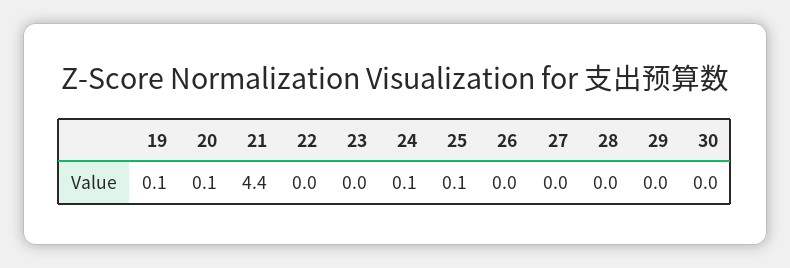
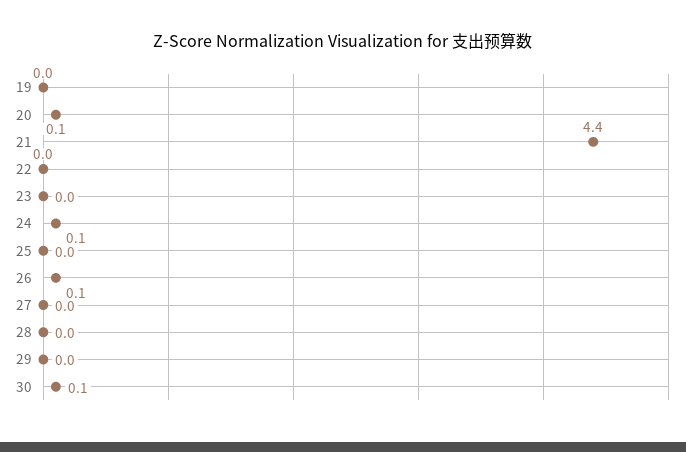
19: 0.1 -> 0
25: 0.1 -> 0
26: 0 -> 0.1
30: 0 -> 0.1

